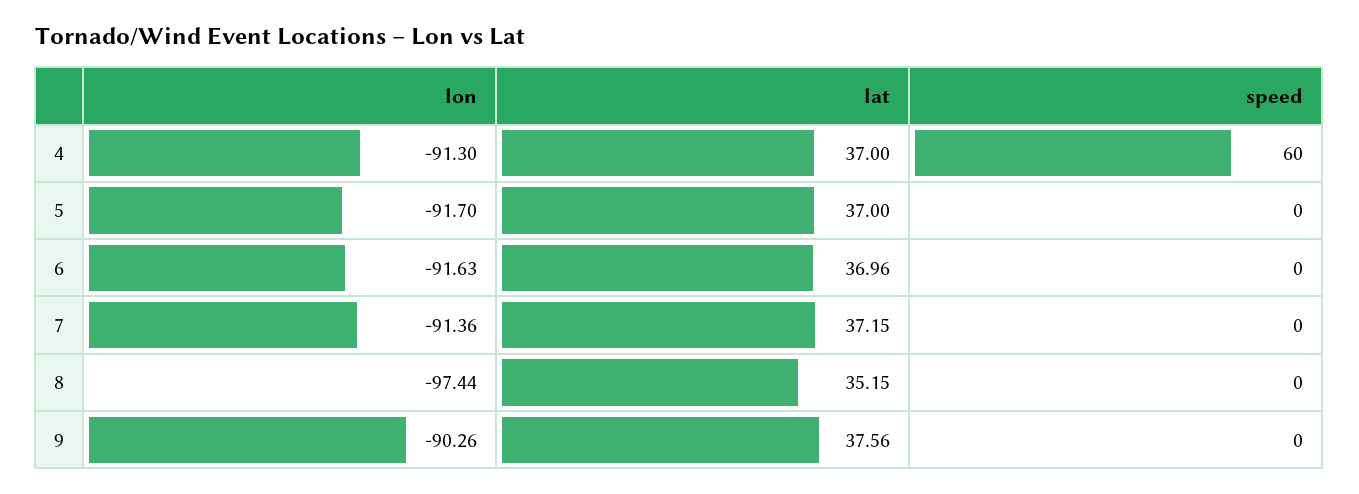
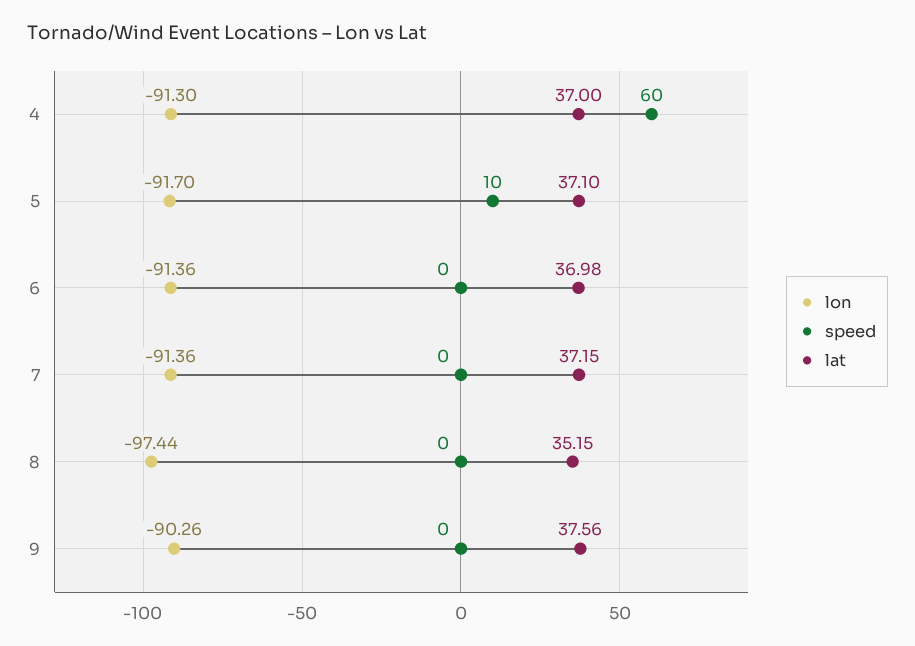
lat, 5: 37 -> 37.1
speed, 5: 0 -> 10
lon, 6: -91.63 -> -91.36
lat, 6: 36.96 -> 36.98

